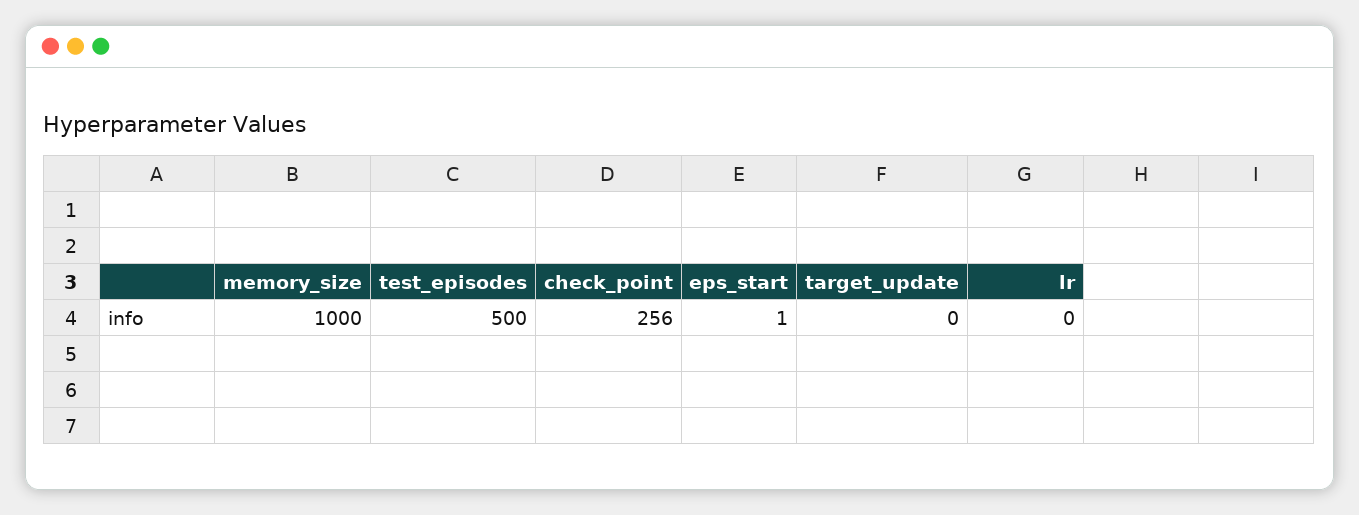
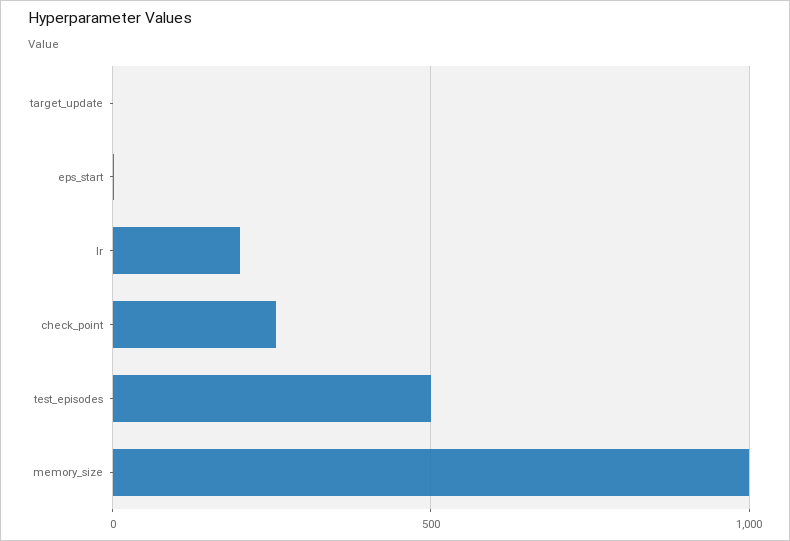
lr: 0 -> 200

